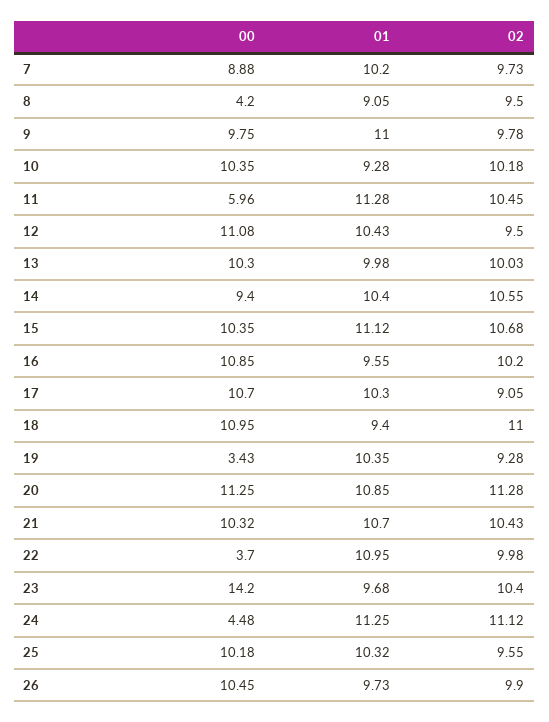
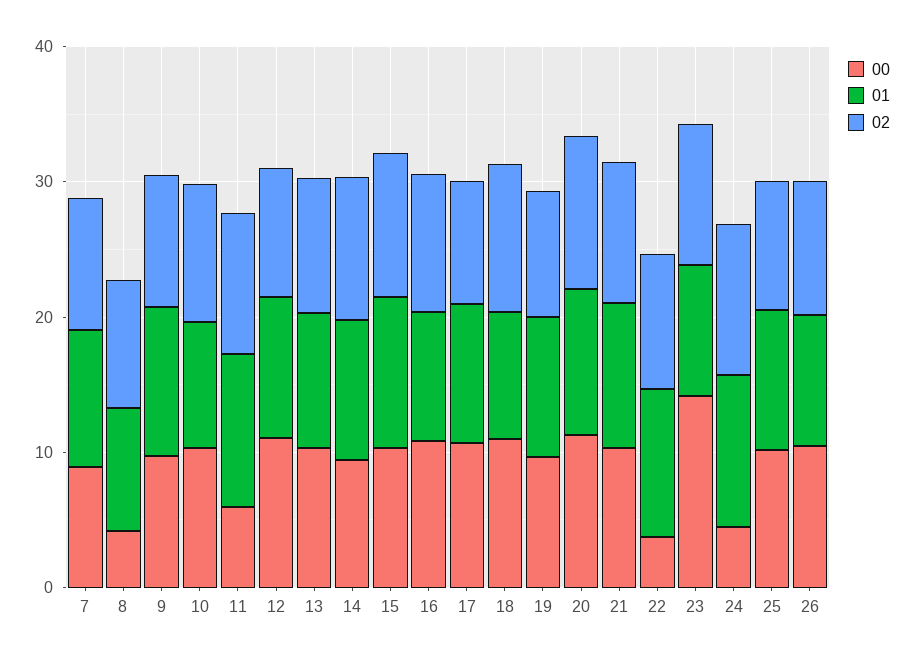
00, 19: 3.43 -> 10

